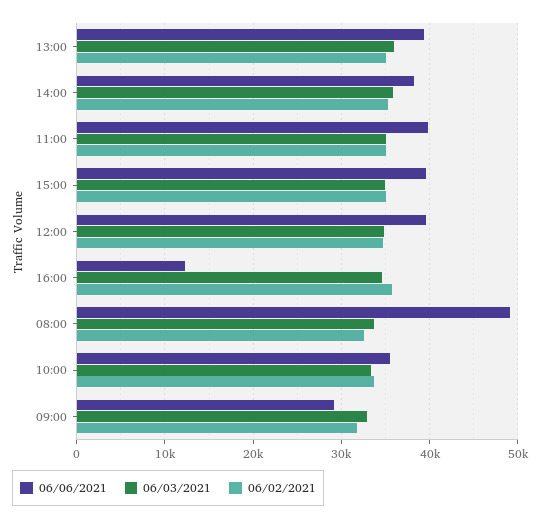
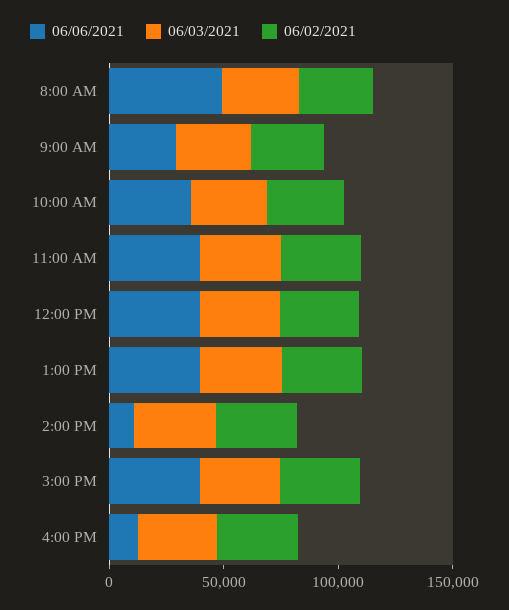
06/06/2021, 14:00: 38000 -> 10000

